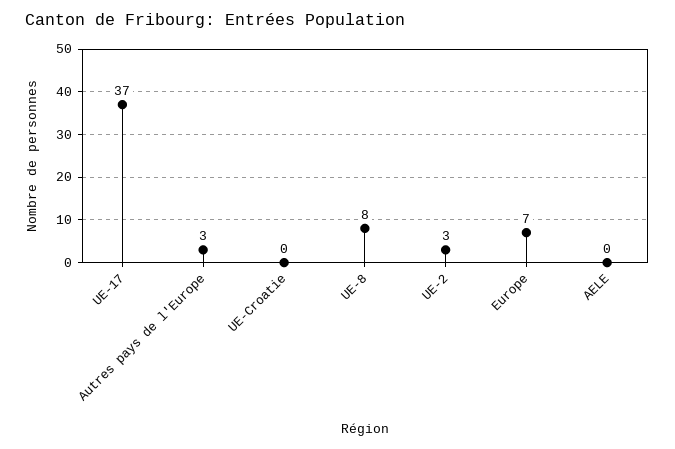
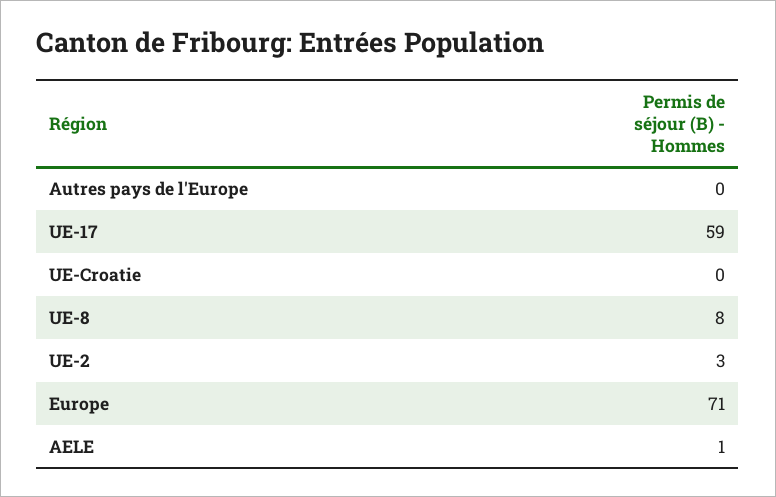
UE-17: 37 -> 59
Autres pays de l'Europe: 3 -> 0
Europe: 7 -> 71
AELE: 0 -> 1

